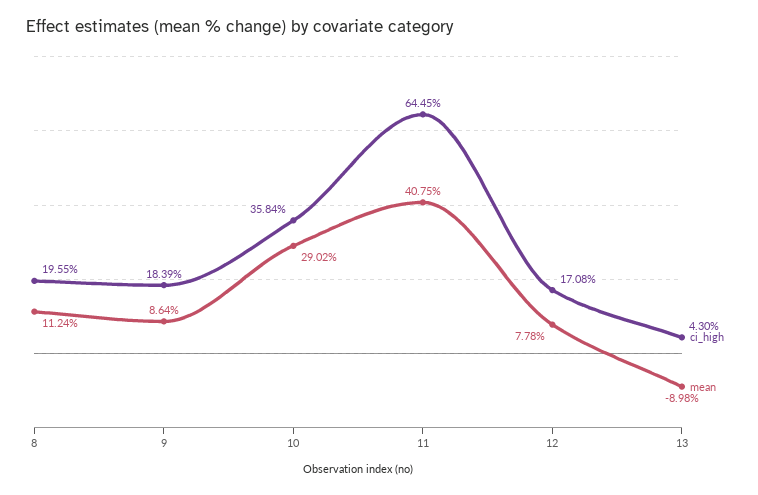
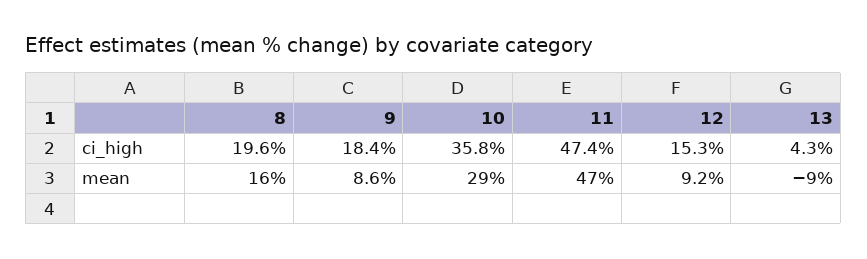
mean, 8: 11.24 -> 16
ci_high, 11: 64.45 -> 47.4
mean, 11: 40.75 -> 47
ci_high, 12: 17.08 -> 15.3
mean, 12: 7.78 -> 9.2

